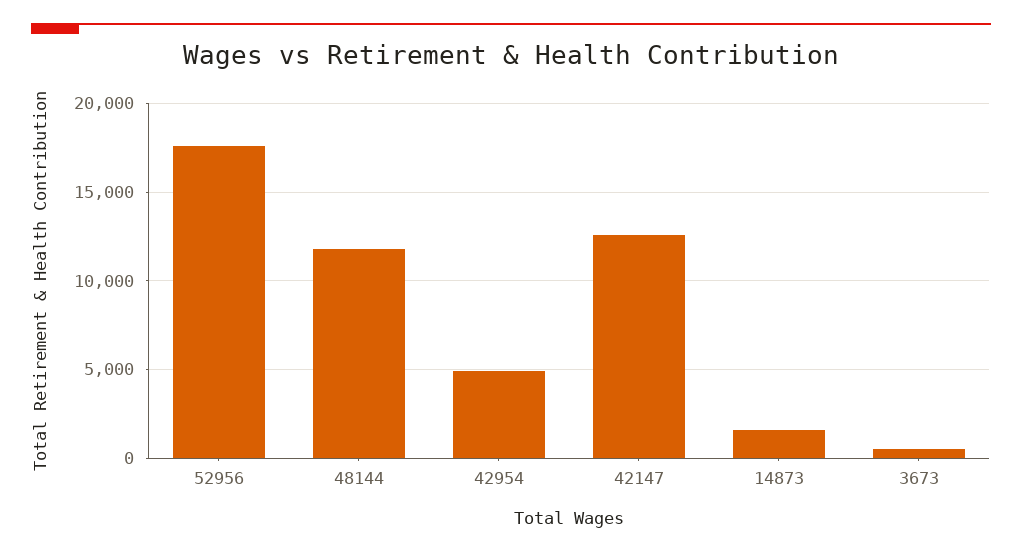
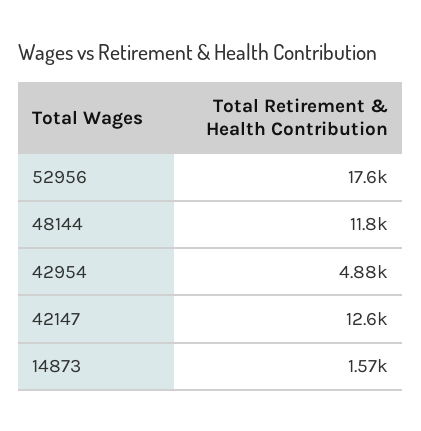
3673: 500 -> none

